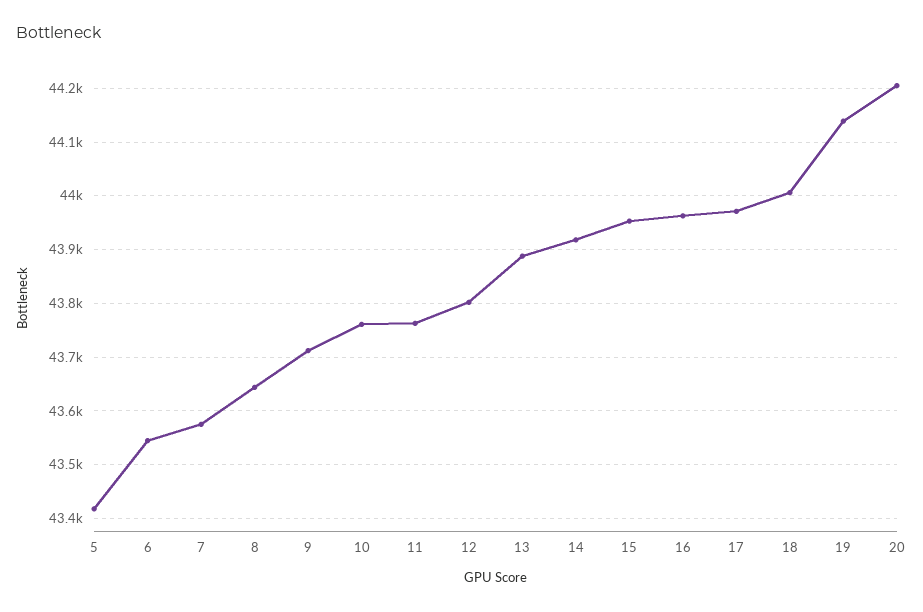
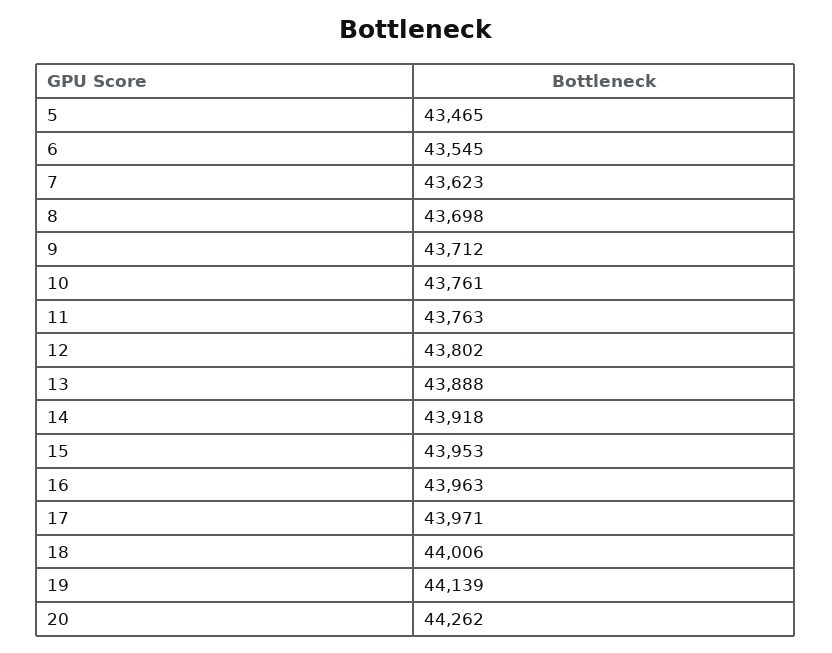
5: 43420 -> 43465
7: 43580 -> 43623
8: 43640 -> 43698
20: 44200 -> 44262

